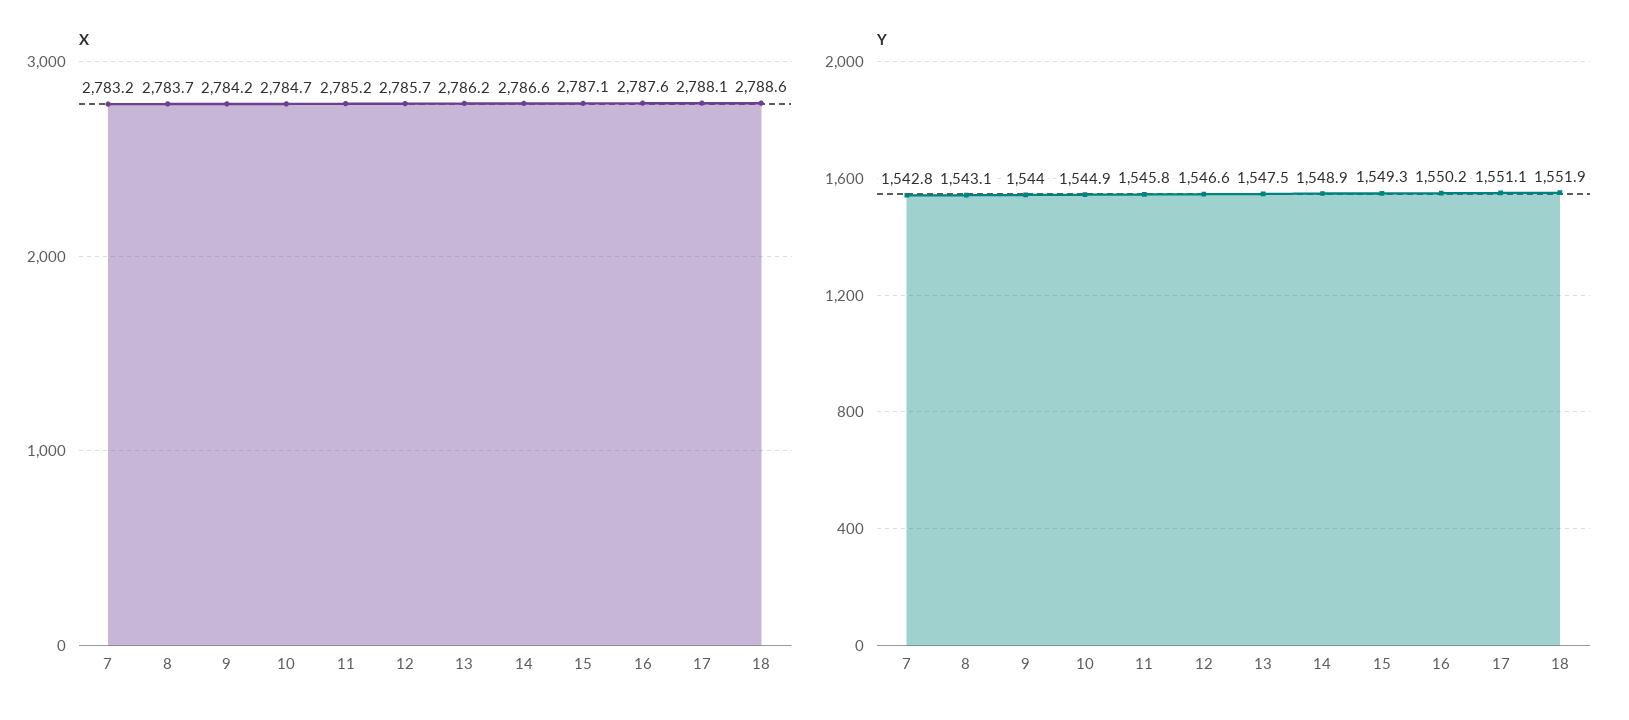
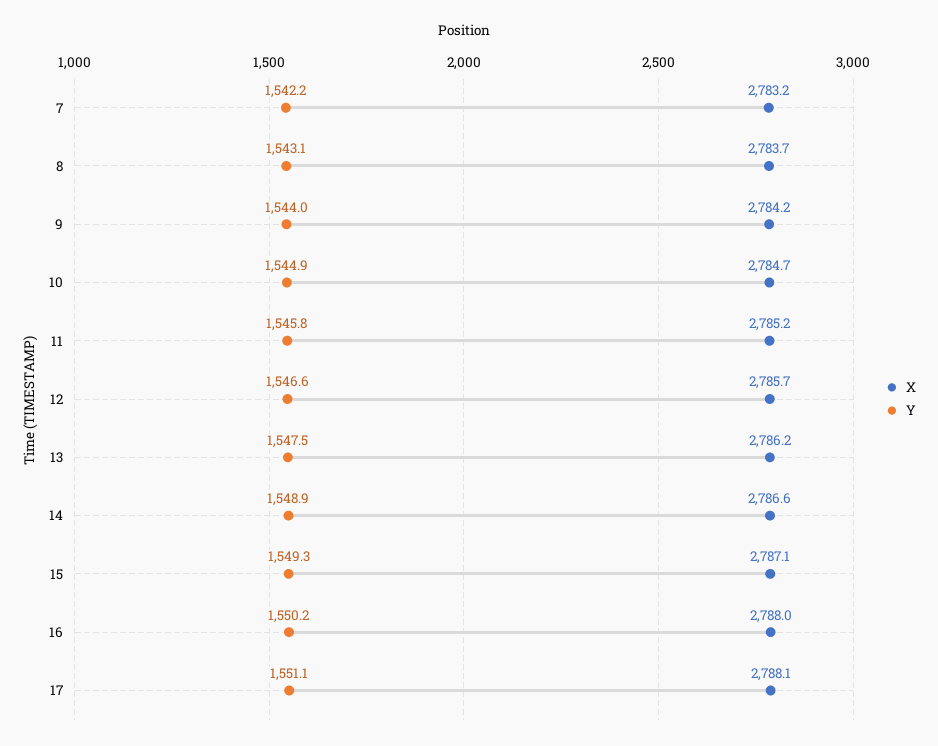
X, 16: 2787.6 -> 2788
X, 18: 2788.6 -> none
Y, 7: 1542.8 -> 1542.2
Y, 18: 1551.9 -> none

